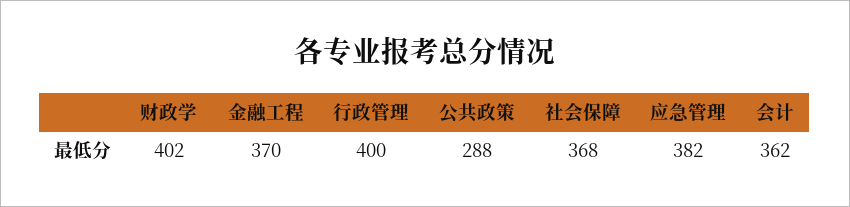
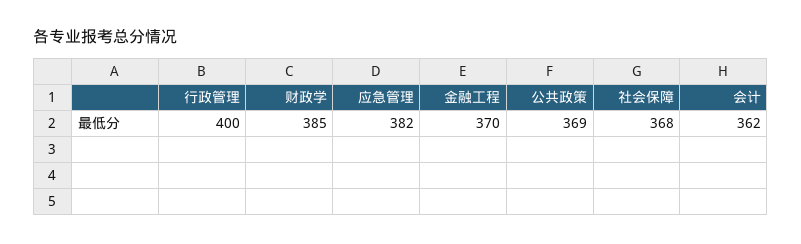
财政学: 402 -> 385
公共政策: 288 -> 369

